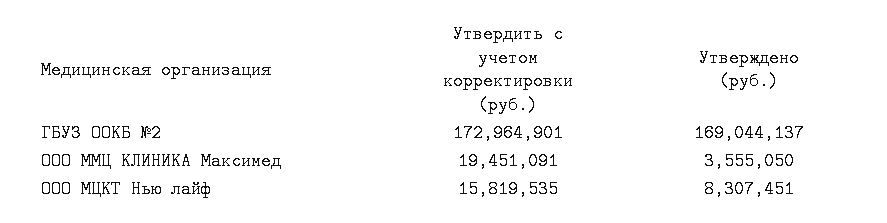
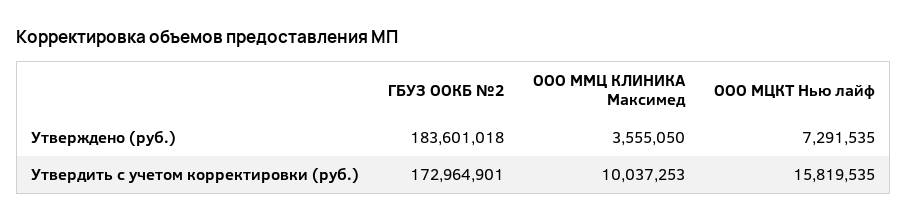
Утверждено (руб.), ГБУЗ ООКБ №2: 169044137 -> 183601018
Утвердить с учетом корректировки (руб.), ООО ММЦ КЛИНИКА Максимед: 19451091 -> 10037253
Утверждено (руб.), ООО МЦКТ Нью лайф: 8307451 -> 7291535

